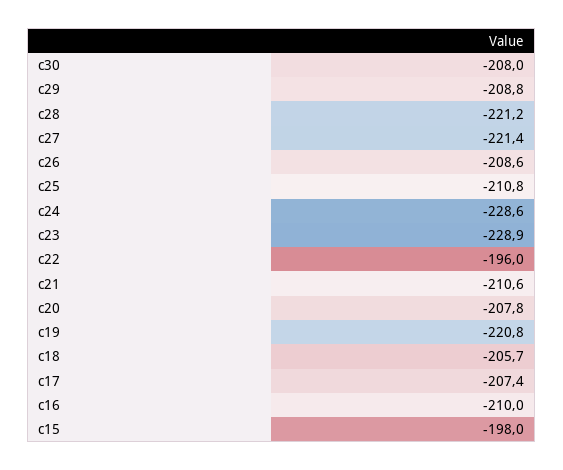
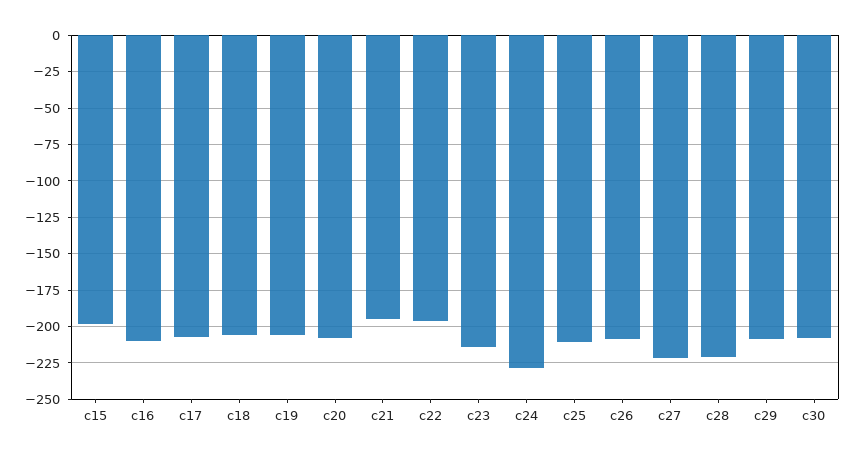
c23: -228.9 -> -215
c21: -210.6 -> -195
c19: -220.8 -> -205

